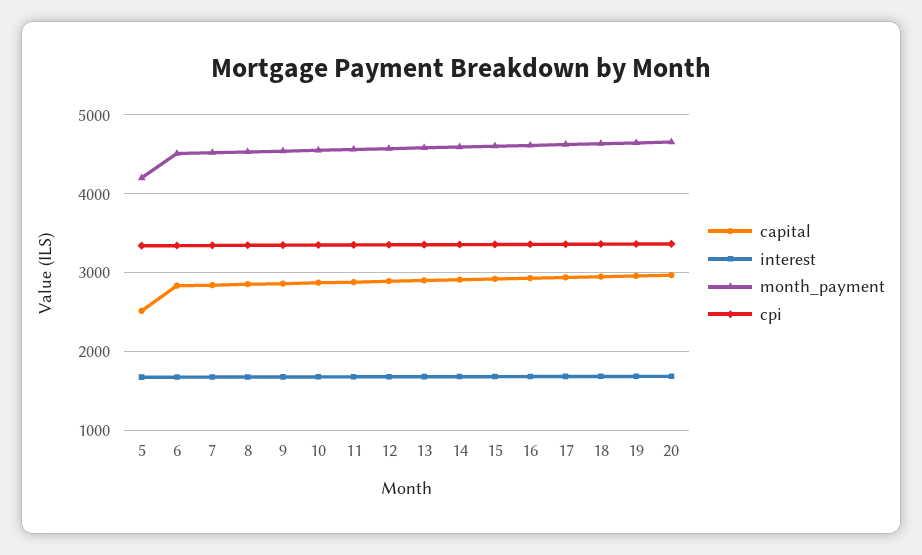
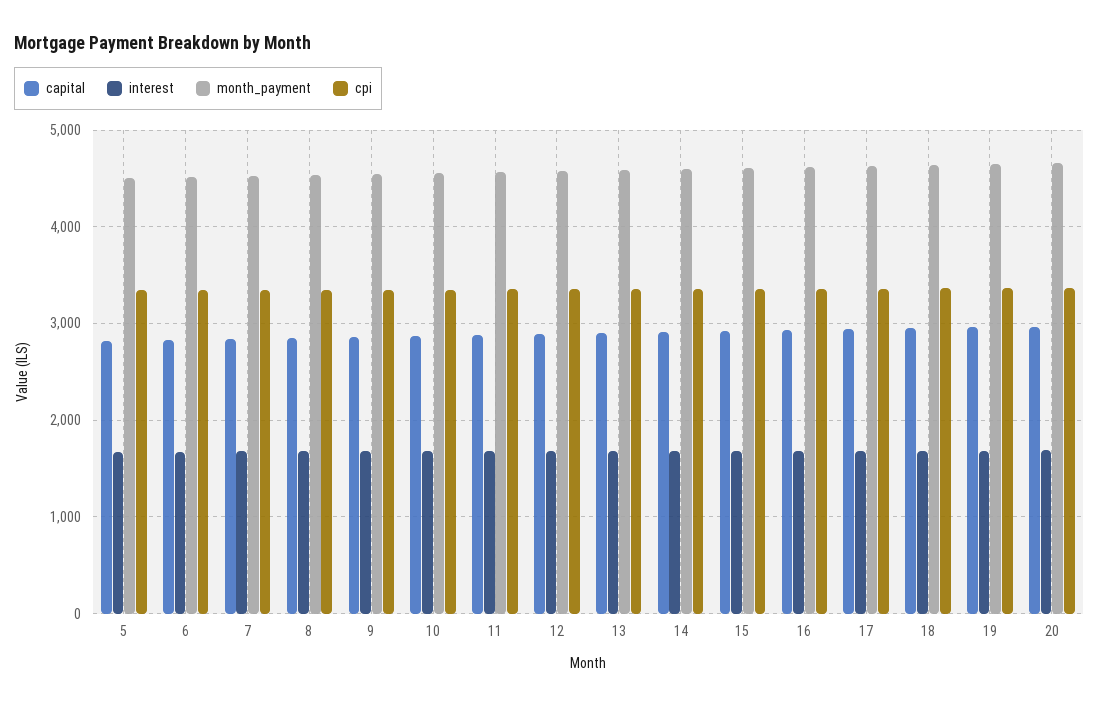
capital, 5: 2500 -> 2800
month_payment, 5: 4200 -> 4500

